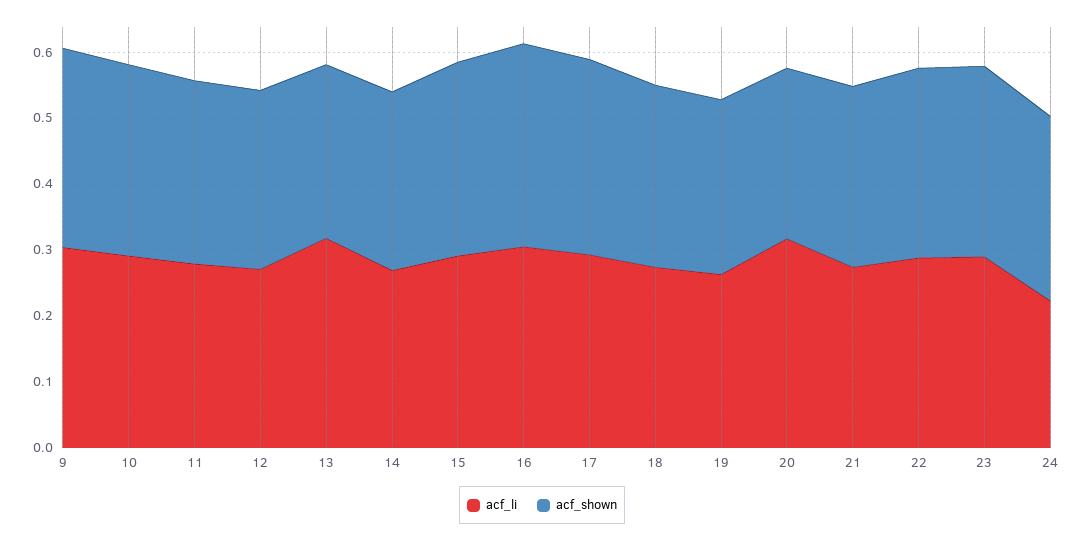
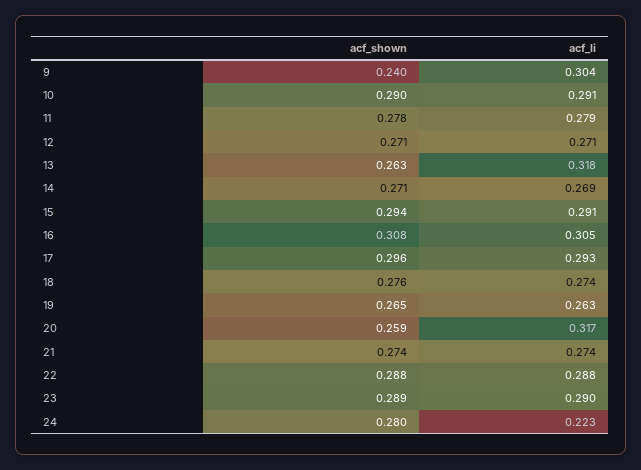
acf_shown, 9: 0.3 -> 0.24

